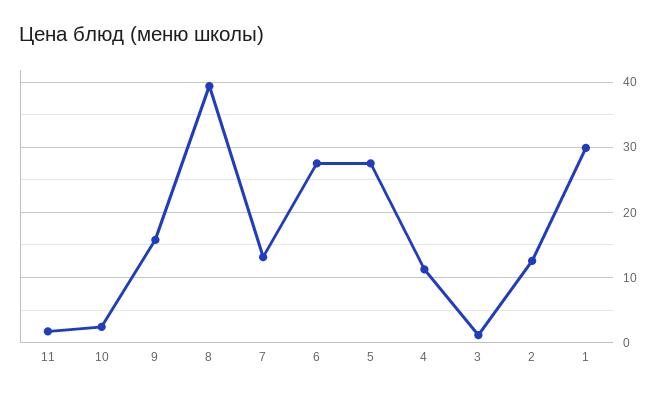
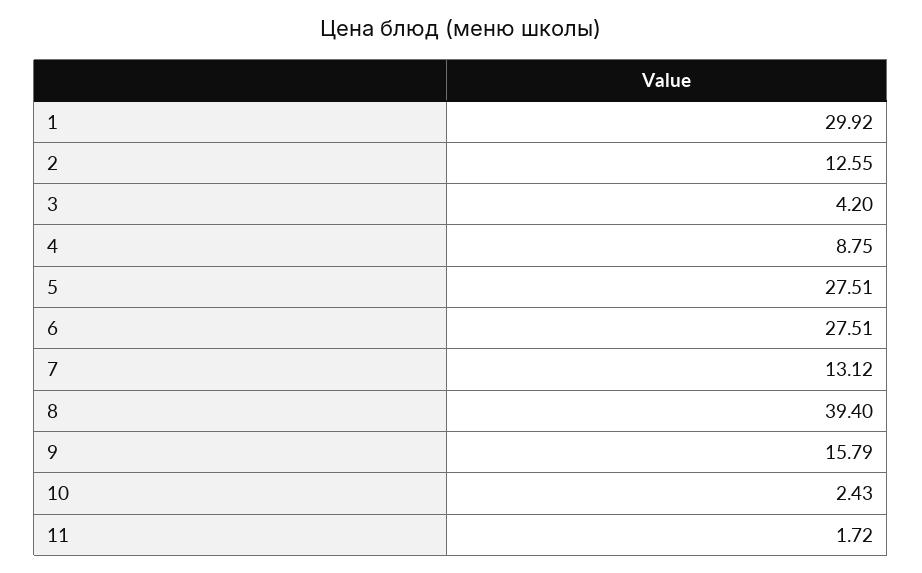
4: 11 -> 8.75
3: 1 -> 4.2

